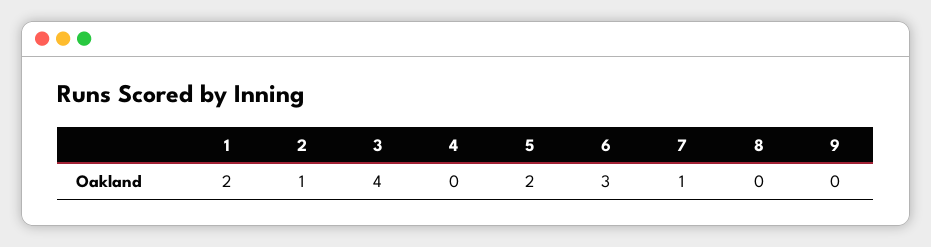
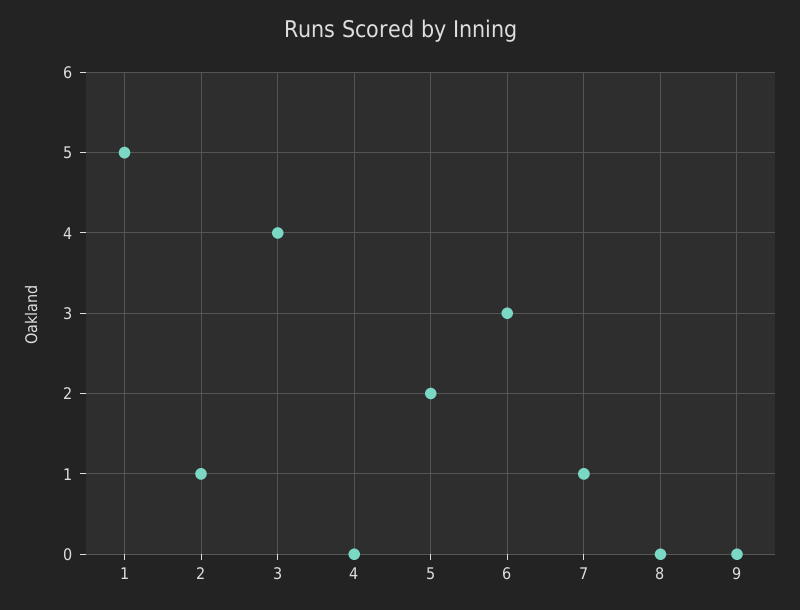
1: 2 -> 5

